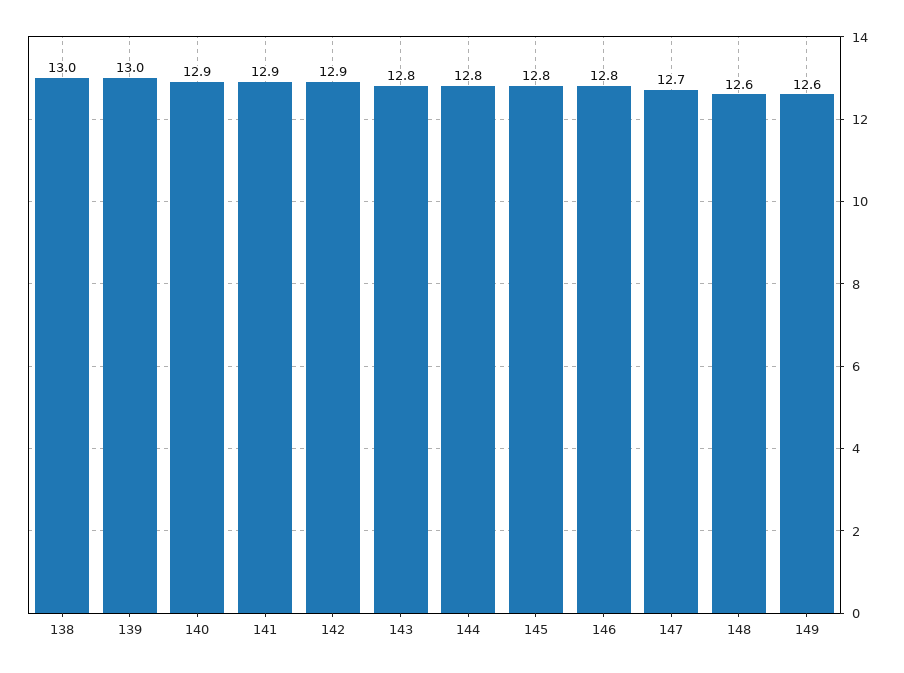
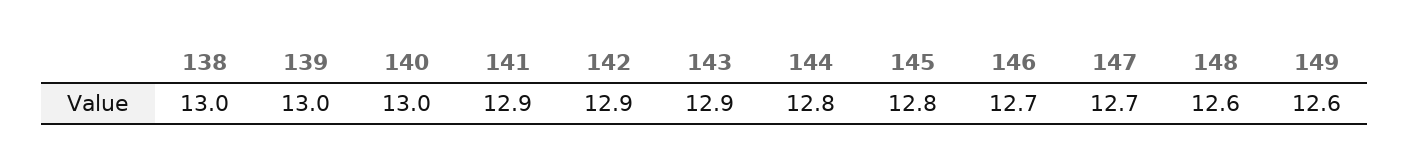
140: 12.9 -> 13
143: 12.8 -> 12.9
146: 12.8 -> 12.7

